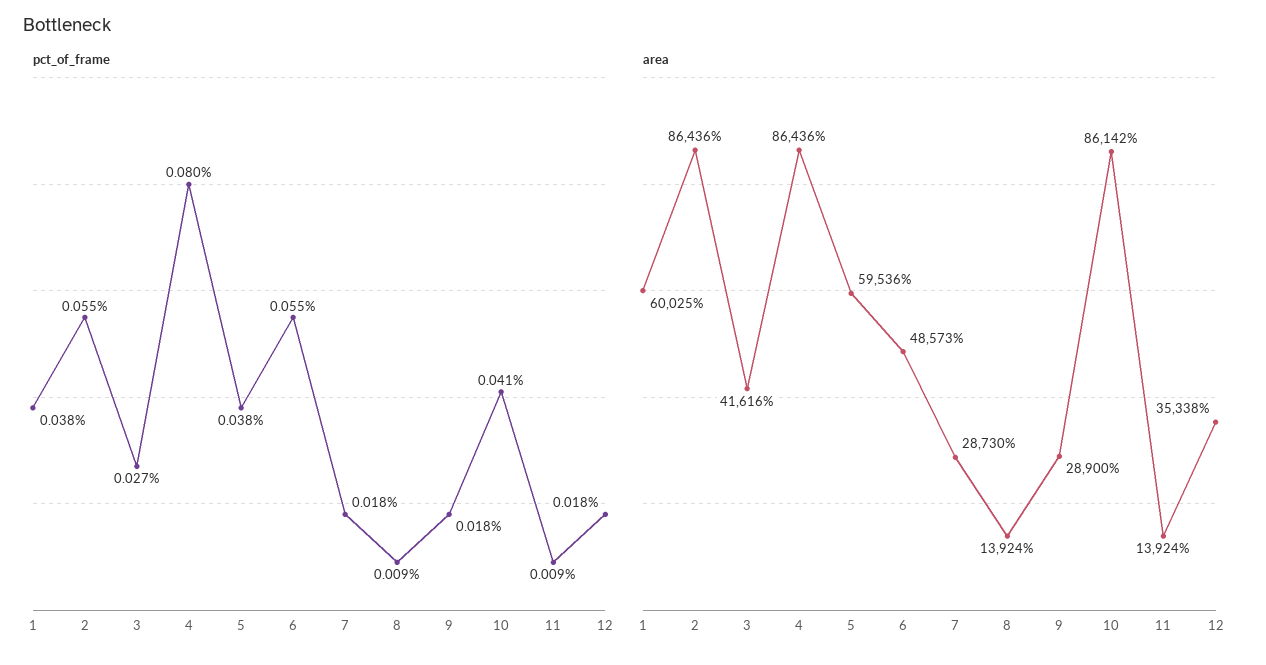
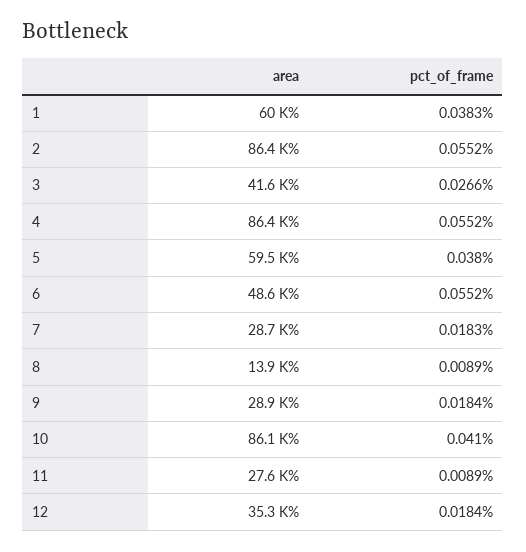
pct_of_frame, 4: 0.08 -> 0.0552
area, 11: 13924 -> 27600

